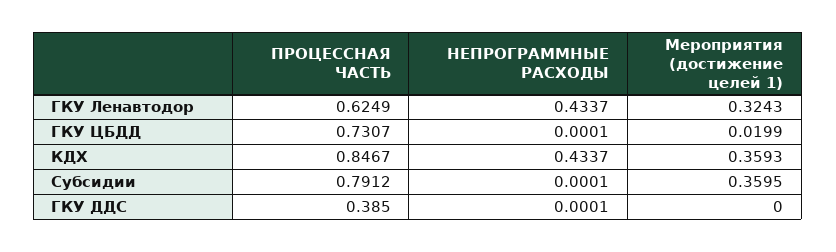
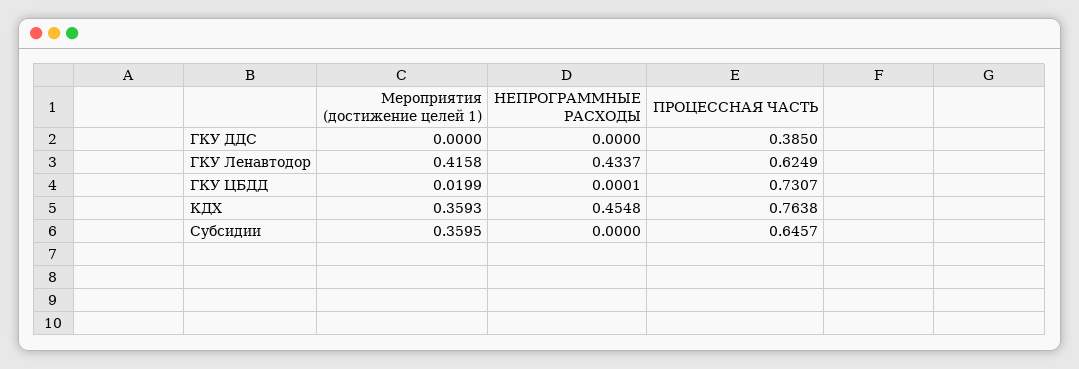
Мероприятия (достижение целей 1), ГКУ Ленавтодор: 0.3243 -> 0.4158
ПРОЦЕССНАЯ ЧАСТЬ, КДХ: 0.8467 -> 0.7638
НЕПРОГРАММНЫЕ РАСХОДЫ, КДХ: 0.4337 -> 0.4548
ПРОЦЕССНАЯ ЧАСТЬ, Субсидии: 0.7912 -> 0.6457
НЕПРОГРАММНЫЕ РАСХОДЫ, Субсидии: 0.0001 -> 0
НЕПРОГРАММНЫЕ РАСХОДЫ, ГКУ ДДС: 0.0001 -> 0

